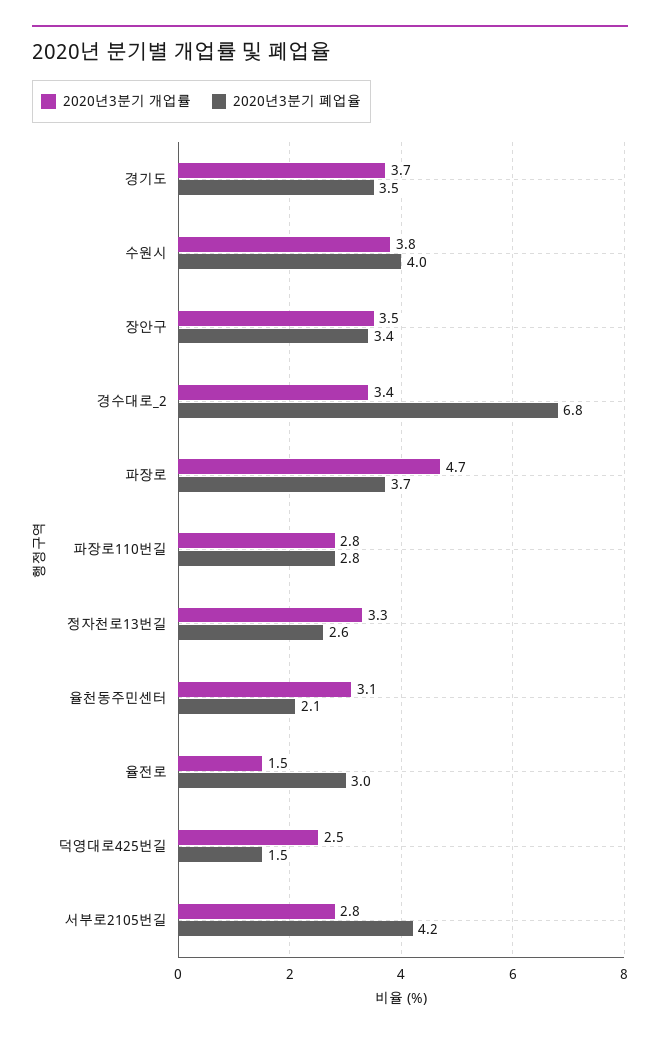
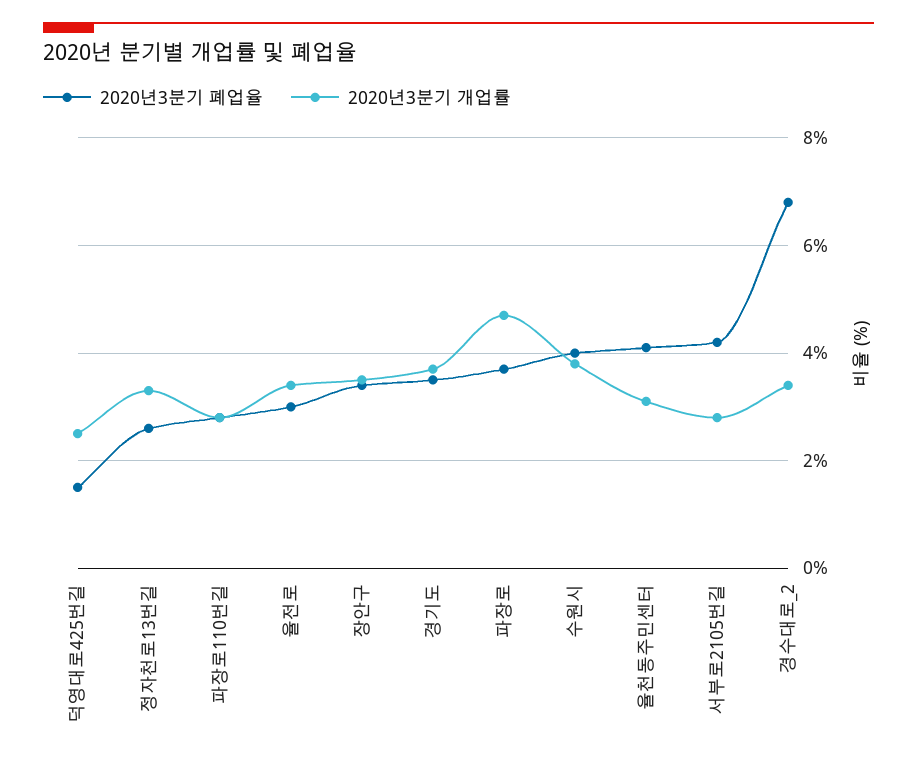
2020년3분기 폐업율, 율천동주민센터: 2.1 -> 4
2020년3분기 개업률, 율전로: 1.5 -> 3.5

